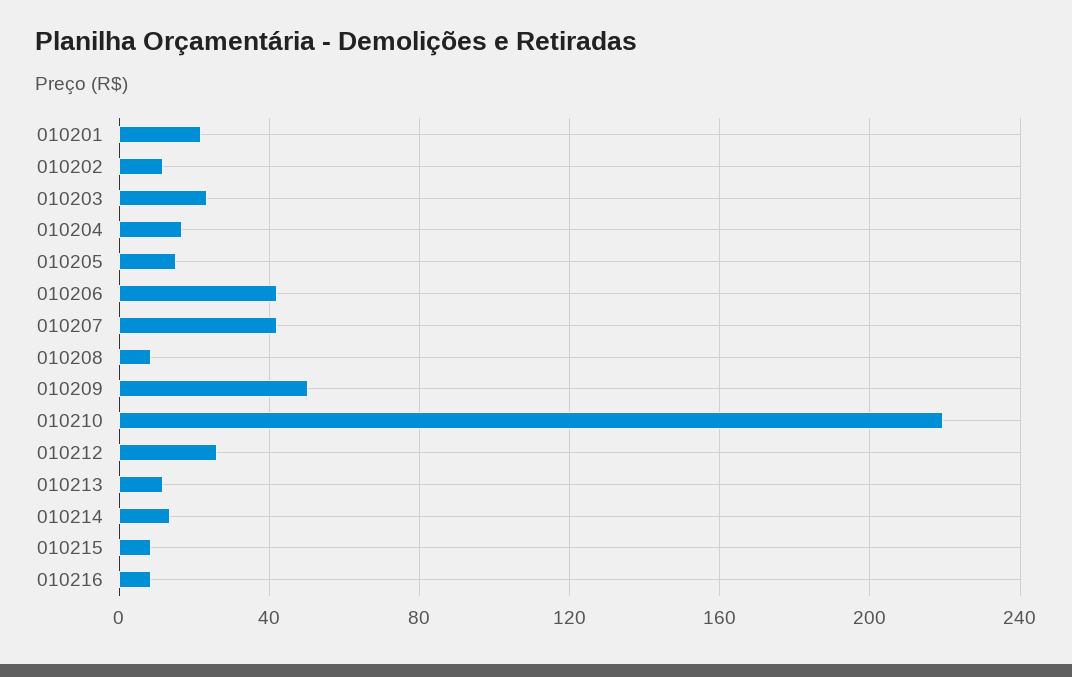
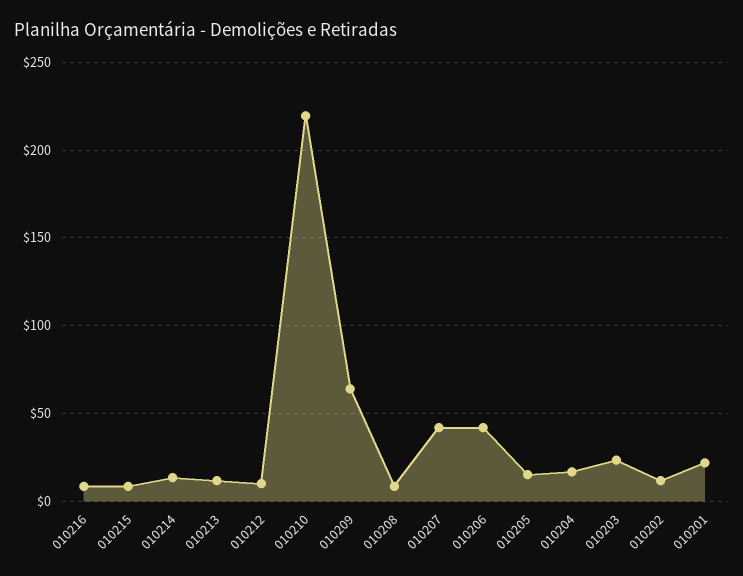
010209: 50 -> 65
010212: 25 -> 10

